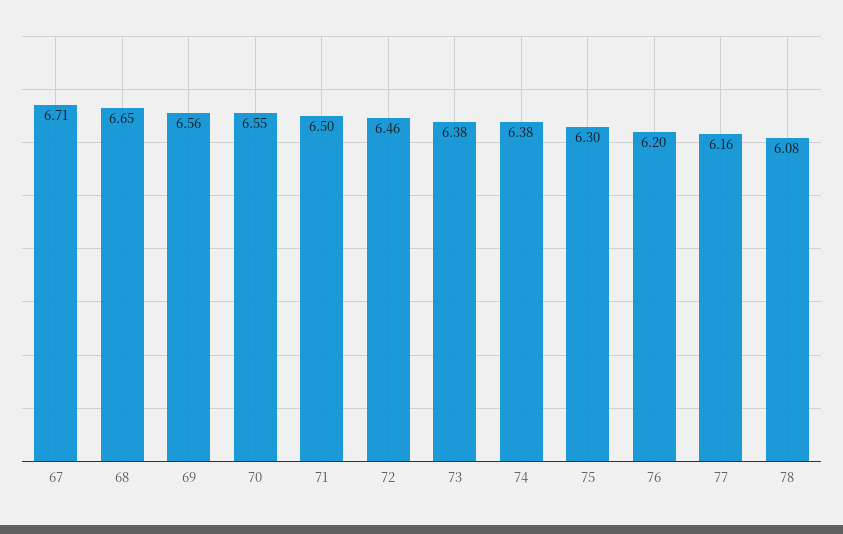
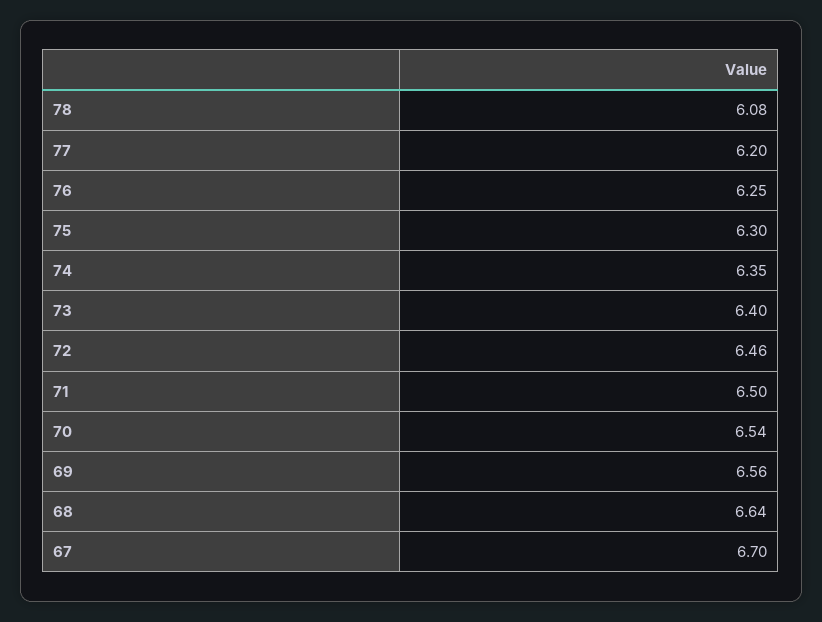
67: 6.71 -> 6.7
68: 6.65 -> 6.64
70: 6.55 -> 6.54
73: 6.38 -> 6.4
74: 6.38 -> 6.35
76: 6.2 -> 6.25
77: 6.16 -> 6.2

